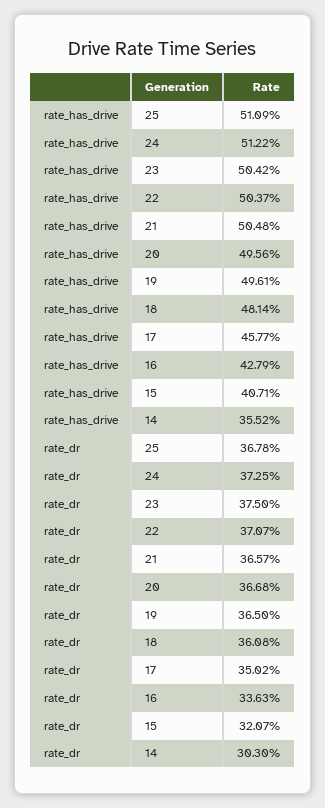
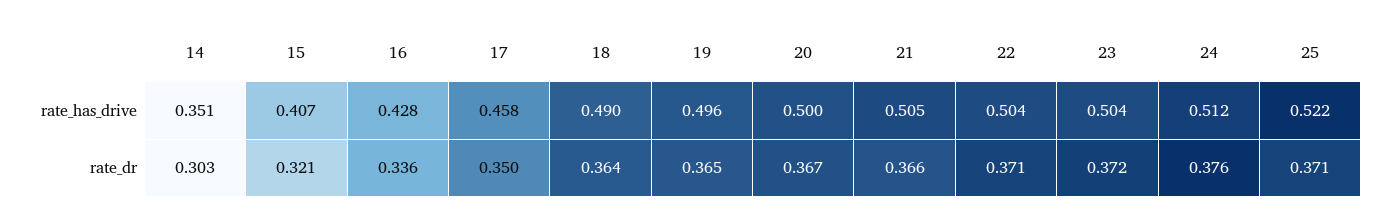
rate_has_drive, 25: 0.5109 -> 0.522
rate_has_drive, 20: 0.4956 -> 0.5
rate_has_drive, 18: 0.4814 -> 0.49
rate_has_drive, 14: 0.3552 -> 0.351
rate_dr, 25: 0.3678 -> 0.371
rate_dr, 24: 0.3725 -> 0.376
rate_dr, 23: 0.375 -> 0.372
rate_dr, 18: 0.3608 -> 0.364

